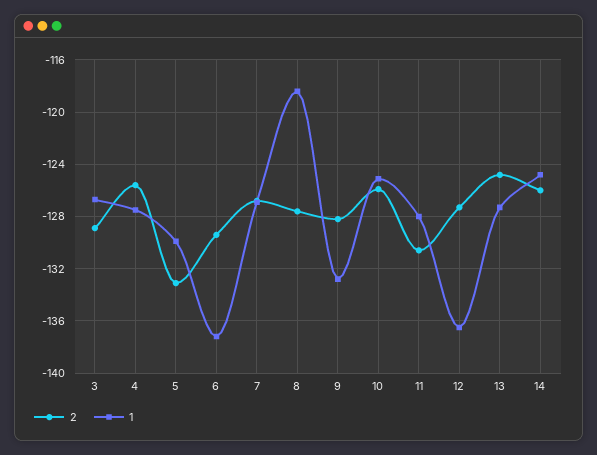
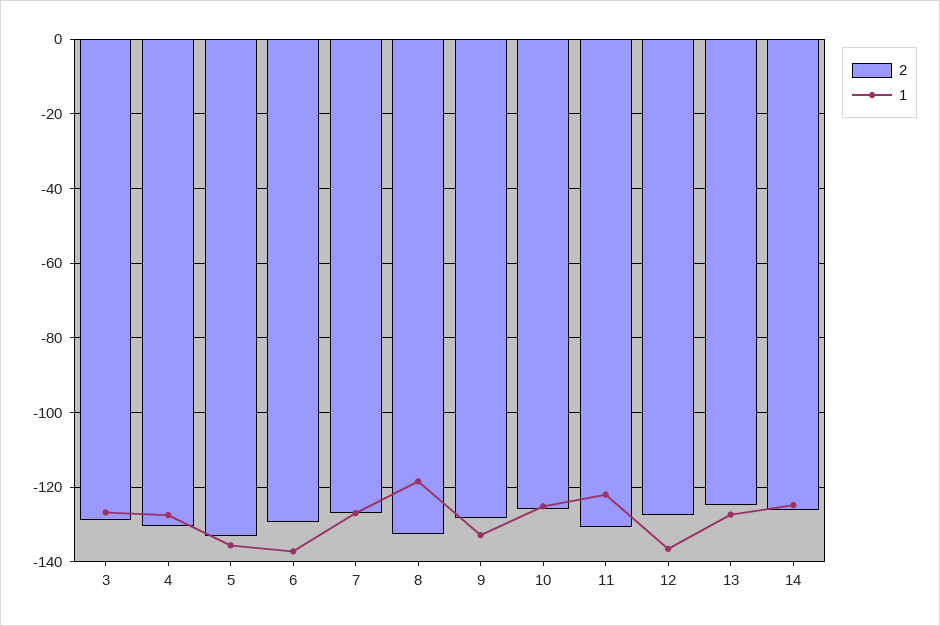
2, 4: -125.5 -> -130
1, 5: -130 -> -136
2, 8: -127.5 -> -132
1, 11: -128 -> -122

